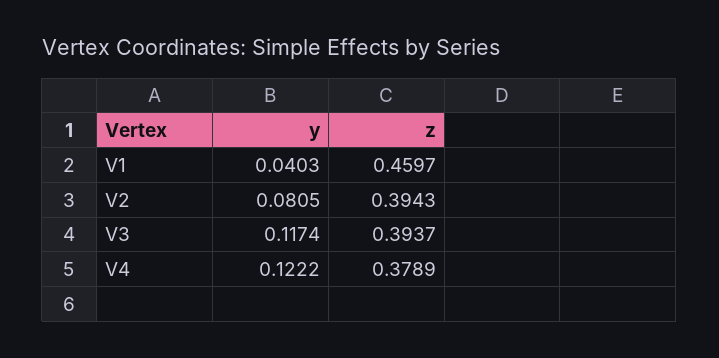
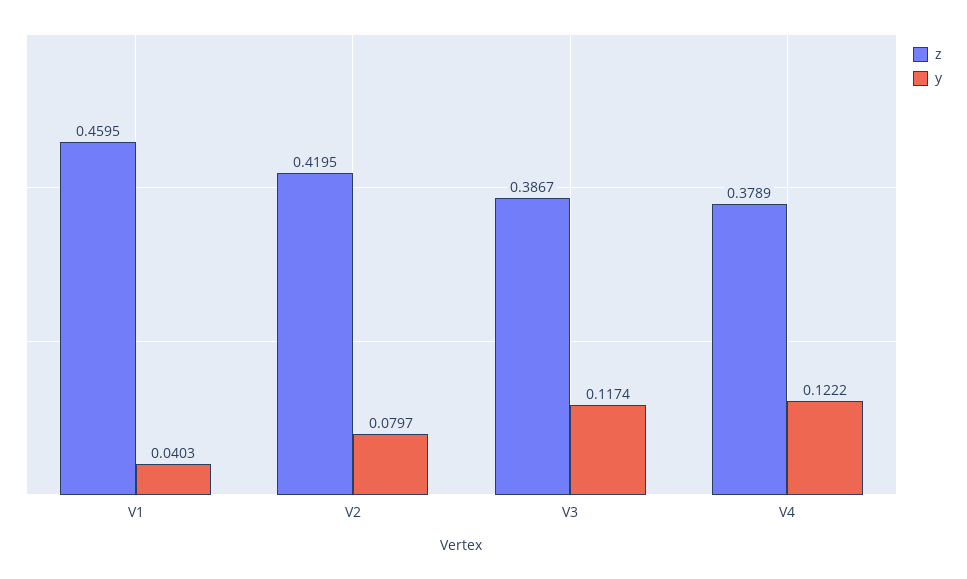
z, V1: 0.4597 -> 0.4595
y, V2: 0.0805 -> 0.0797
z, V2: 0.3943 -> 0.4195
z, V3: 0.3937 -> 0.3867

